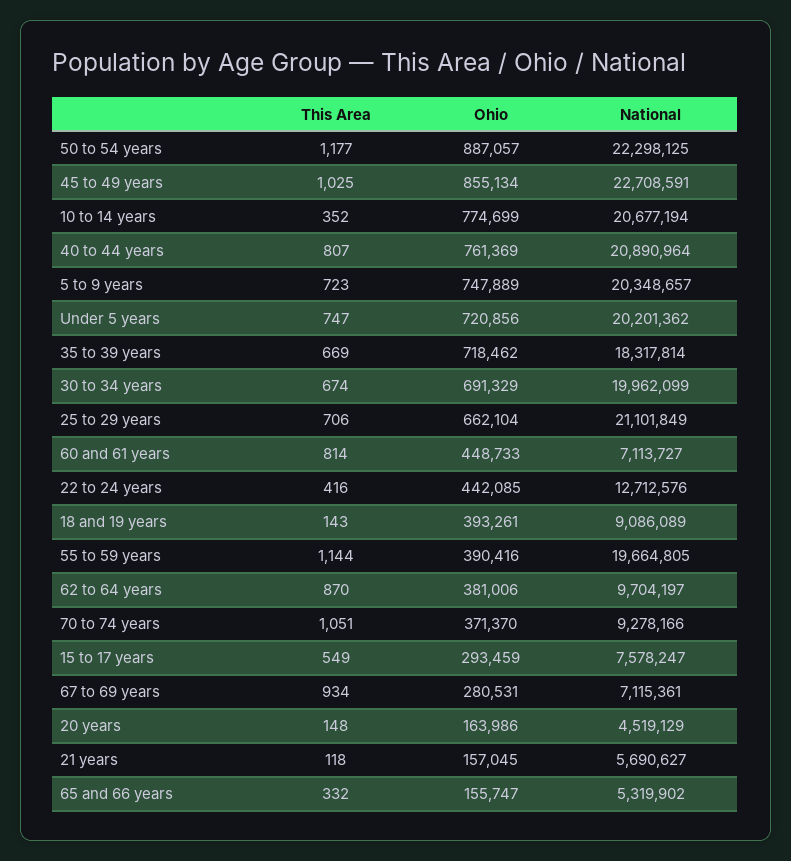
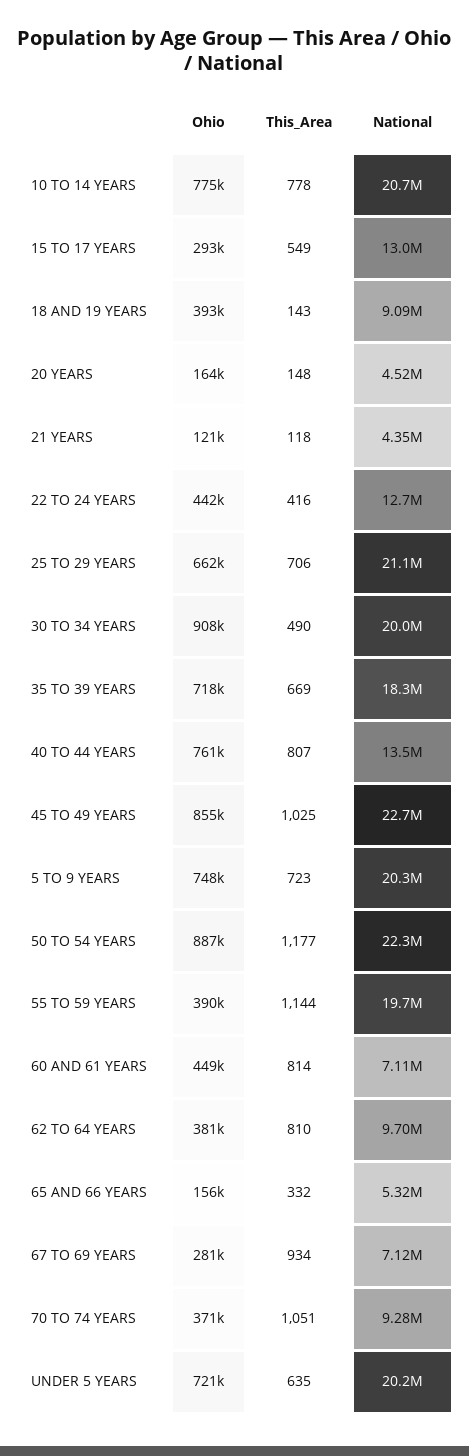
This Area, 10 to 14 years: 352 -> 778
National, 40 to 44 years: 20890964 -> 13500000
This Area, Under 5 years: 747 -> 635
This Area, 30 to 34 years: 674 -> 490
Ohio, 30 to 34 years: 691329 -> 908000
This Area, 62 to 64 years: 870 -> 810
National, 15 to 17 years: 7578247 -> 13000000
Ohio, 21 years: 157045 -> 121000
National, 21 years: 5690627 -> 4350000

